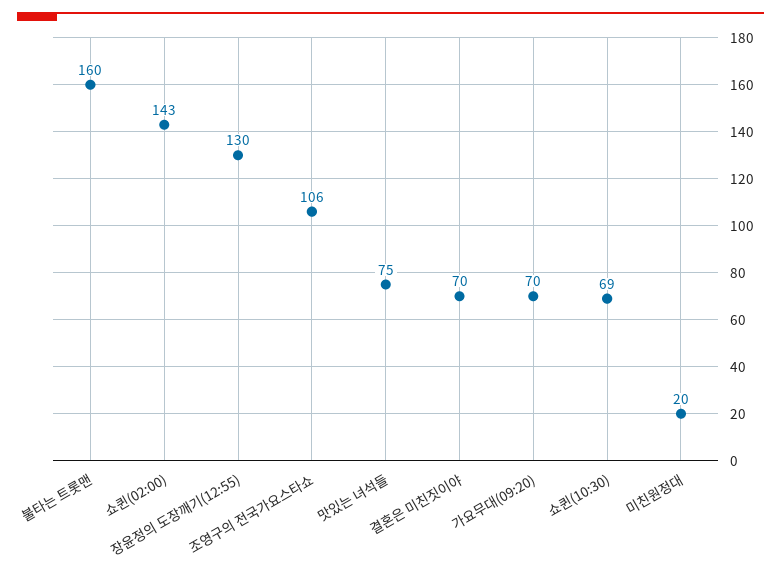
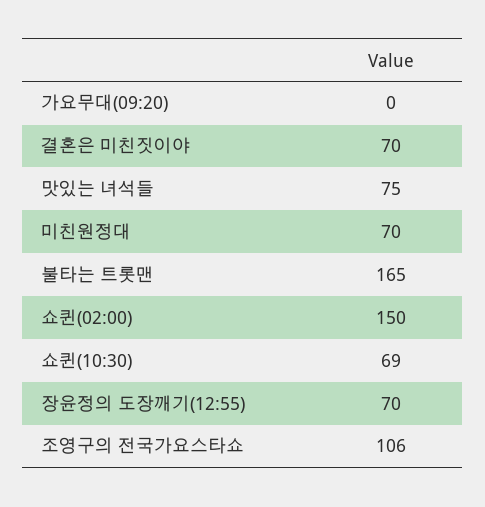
불타는 트롯맨: 160 -> 165
쇼퀸(02:00): 143 -> 150
장윤정의 도장깨기(12:55): 130 -> 70
가요무대(09:20): 70 -> 0
미친원정대: 20 -> 70

